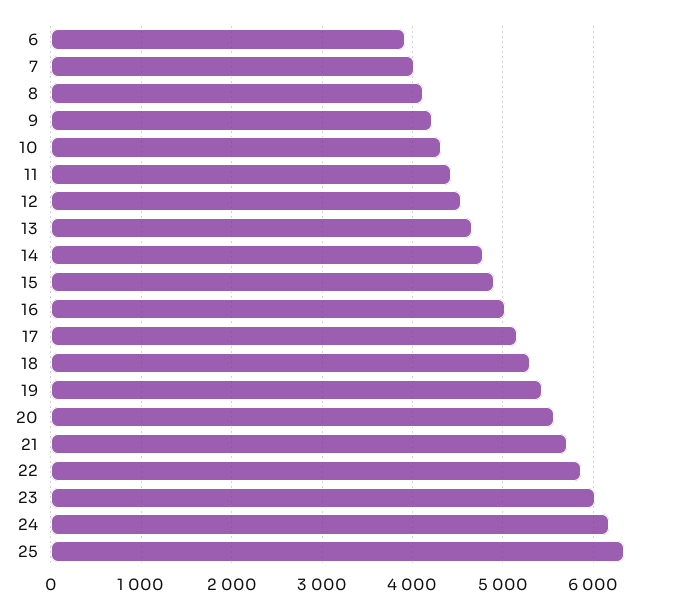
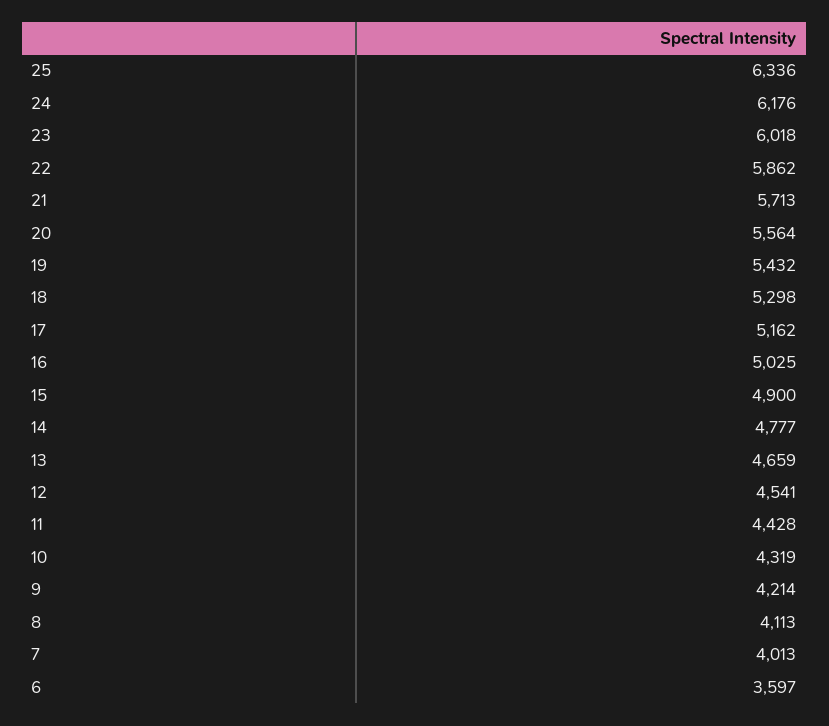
6: 3900 -> 3597

